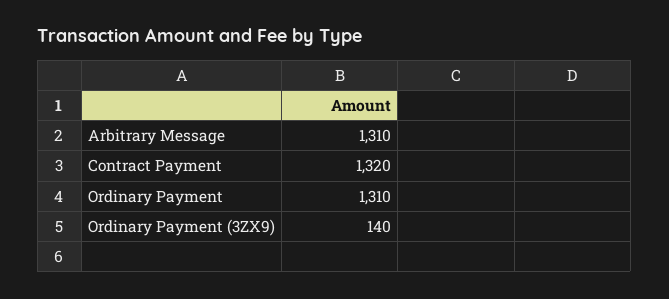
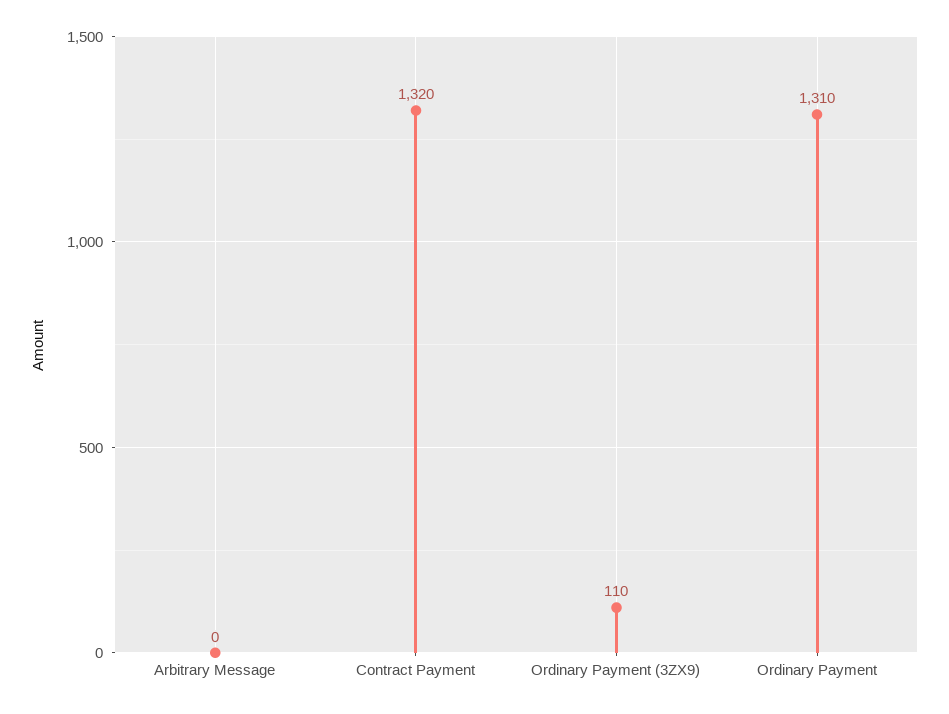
Arbitrary Message: 1310 -> 0
Ordinary Payment (3ZX9): 140 -> 110

